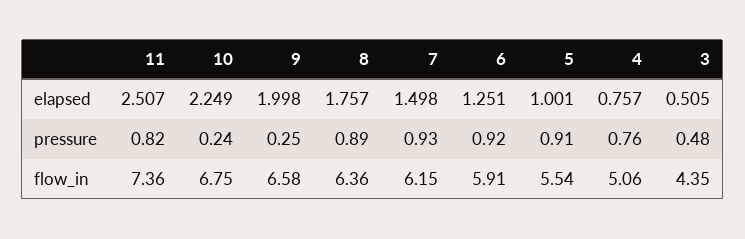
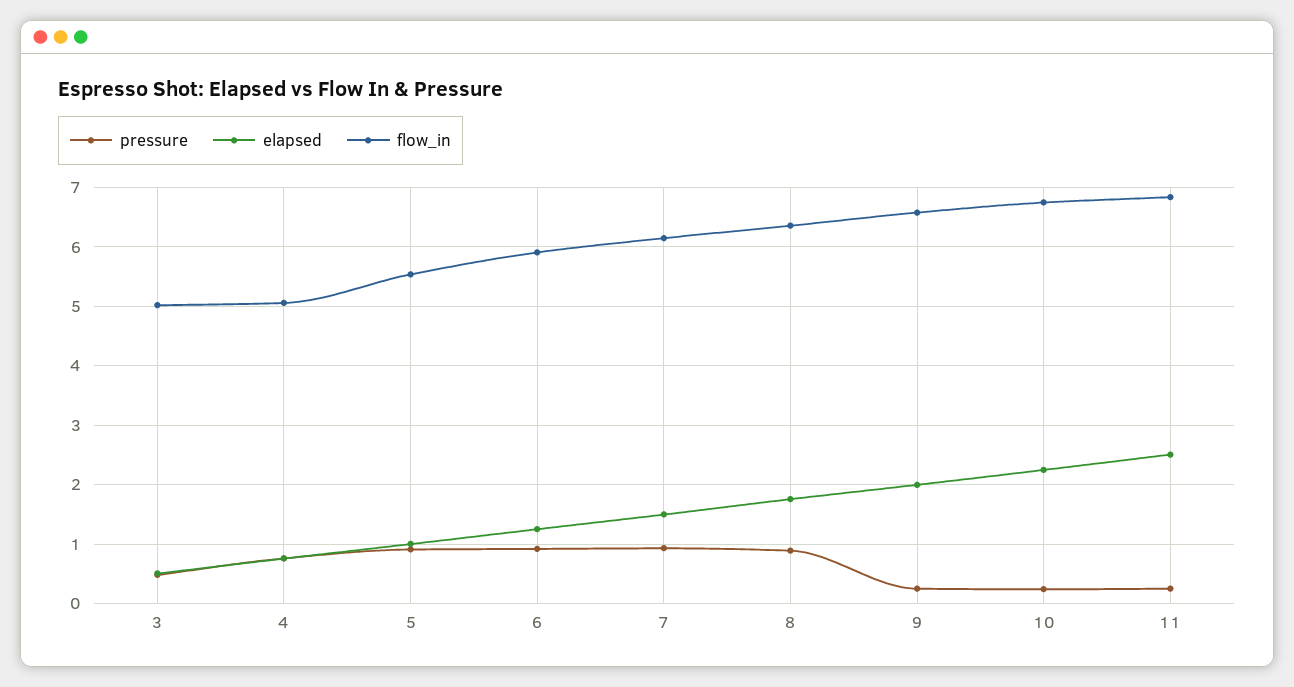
pressure, 11: 0.82 -> 0.2
flow_in, 11: 7.36 -> 6.8
flow_in, 3: 4.35 -> 5

